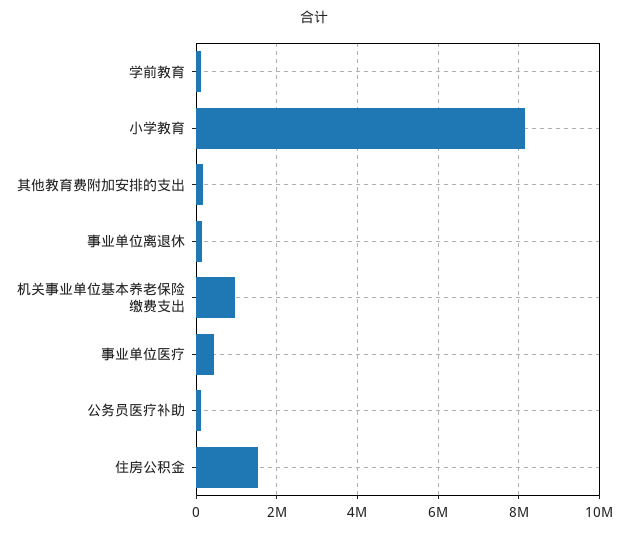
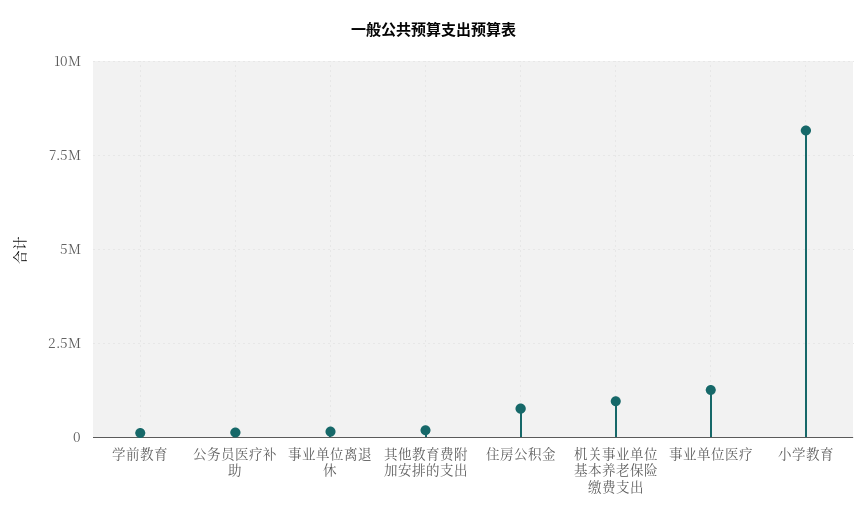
事业单位医疗: 400000 -> 1250000
住房公积金: 1600000 -> 750000

